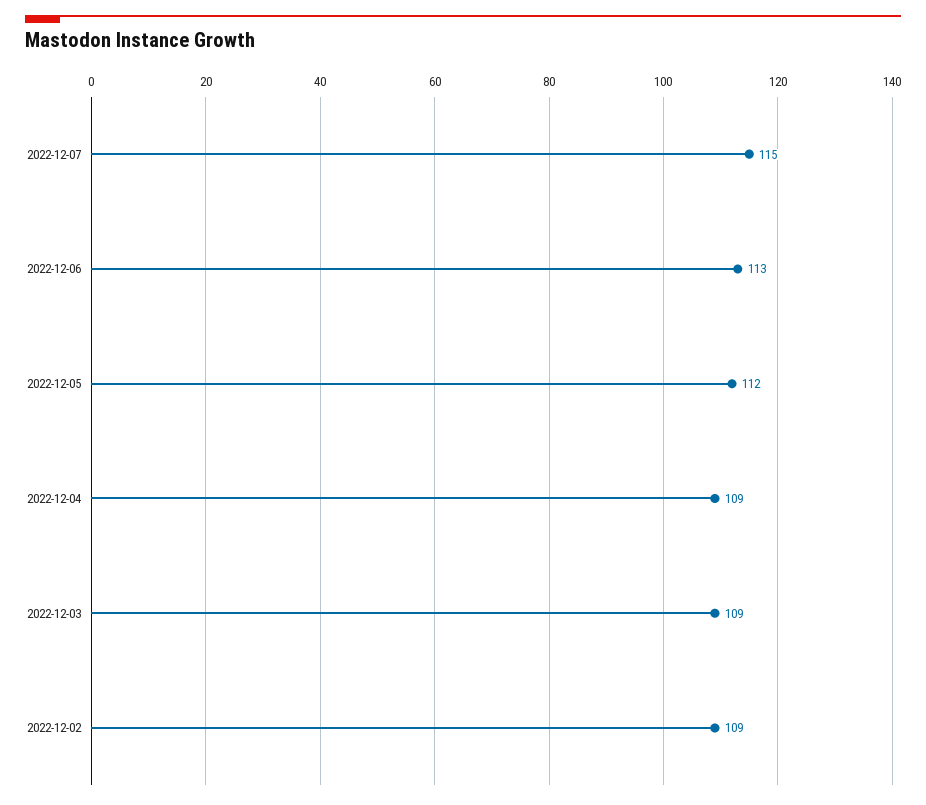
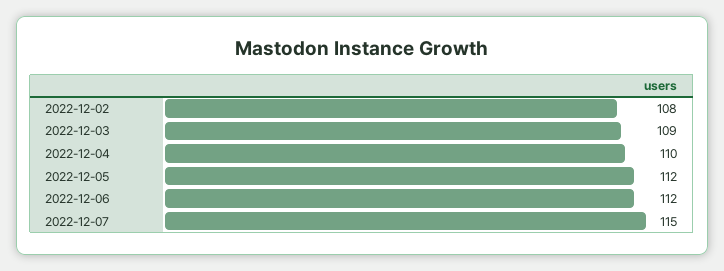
2022-12-06: 113 -> 112
2022-12-04: 109 -> 110
2022-12-02: 109 -> 108

